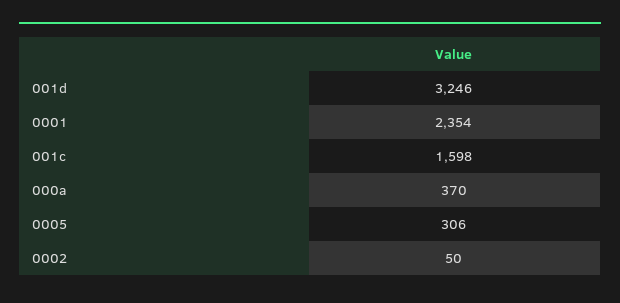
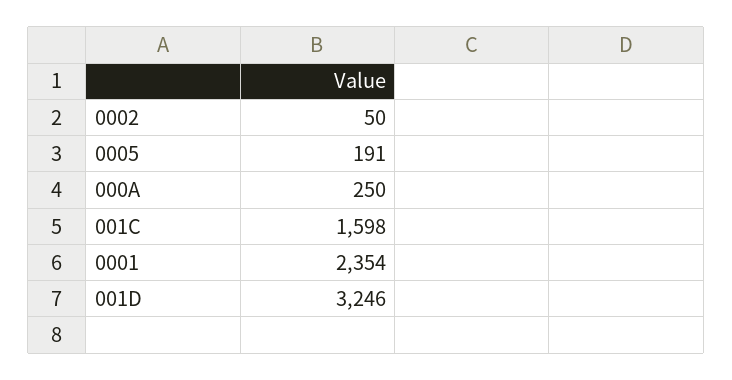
000a: 370 -> 250
0005: 306 -> 191

